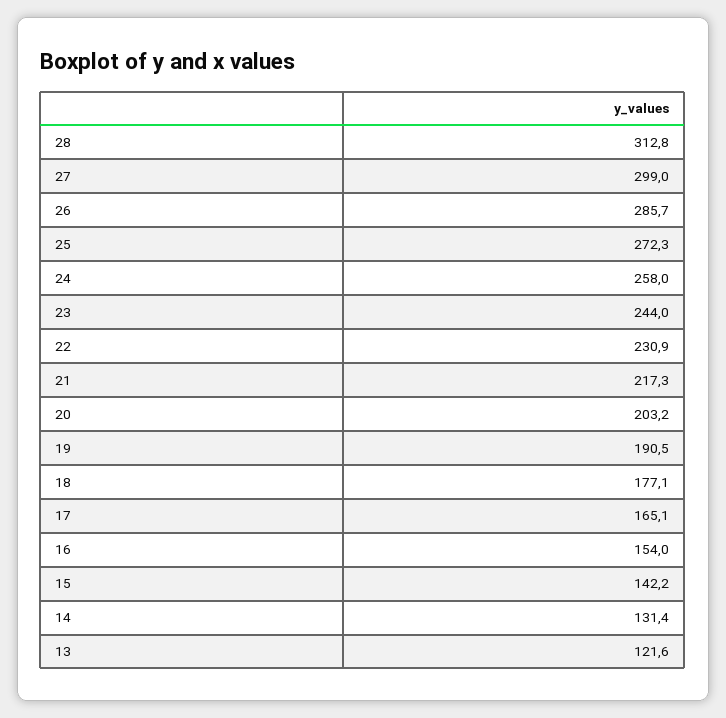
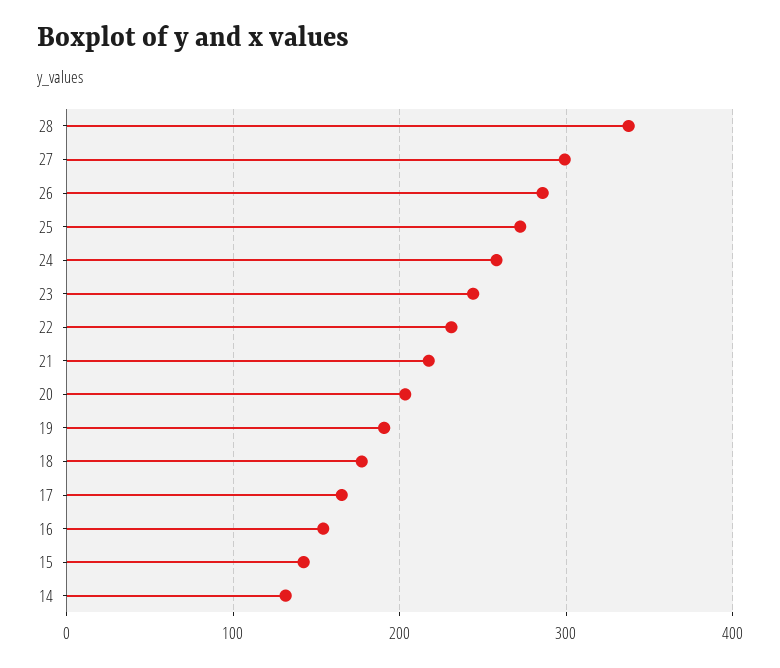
28: 312.8 -> 340
13: 121.6 -> none

